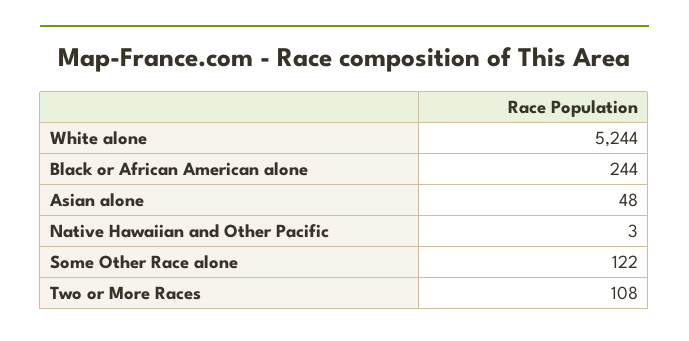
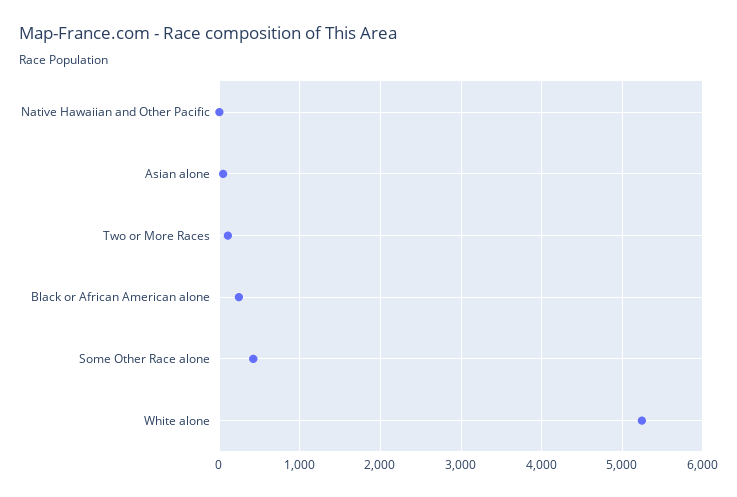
Some Other Race alone: 122 -> 400

